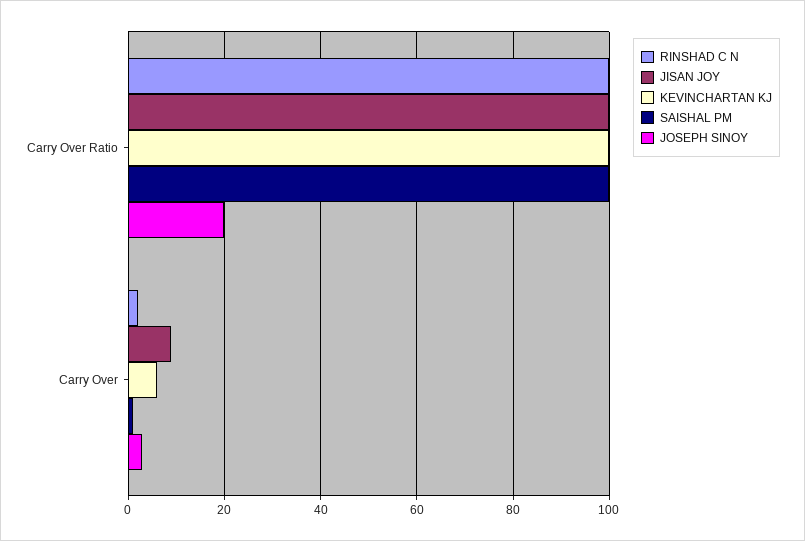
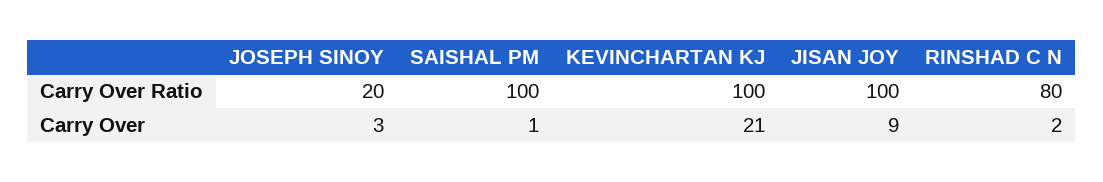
RINSHAD C N, Carry Over Ratio: 100 -> 80
KEVINCHARTAN KJ, Carry Over: 5 -> 21

